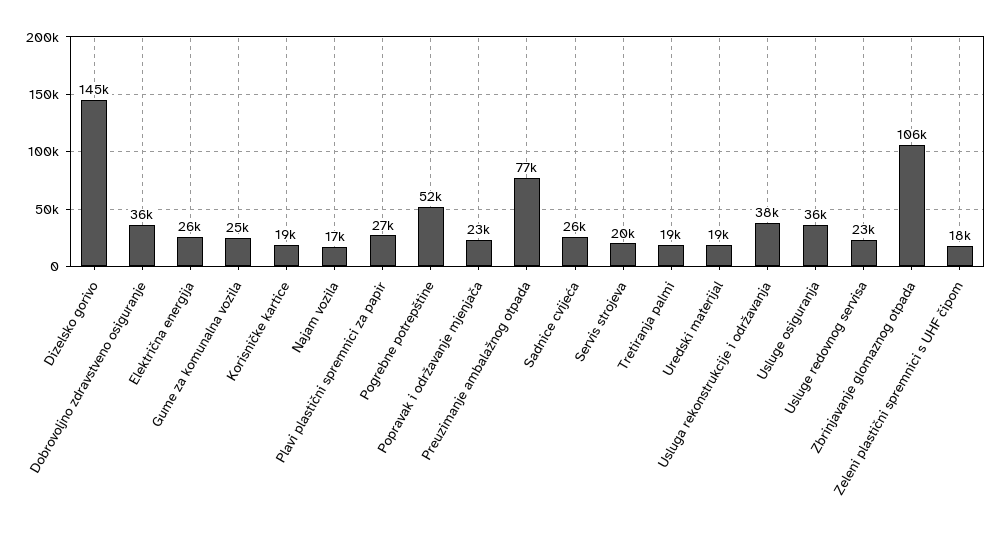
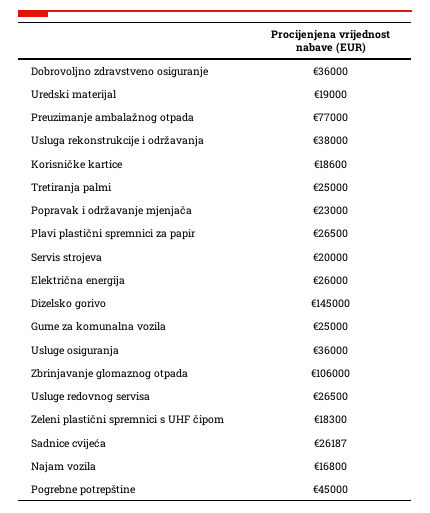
Pogrebne potrepštine: 52000 -> 45000
Tretiranja palmi: 19000 -> 25000
Usluge redovnog servisa: 23000 -> 26500

